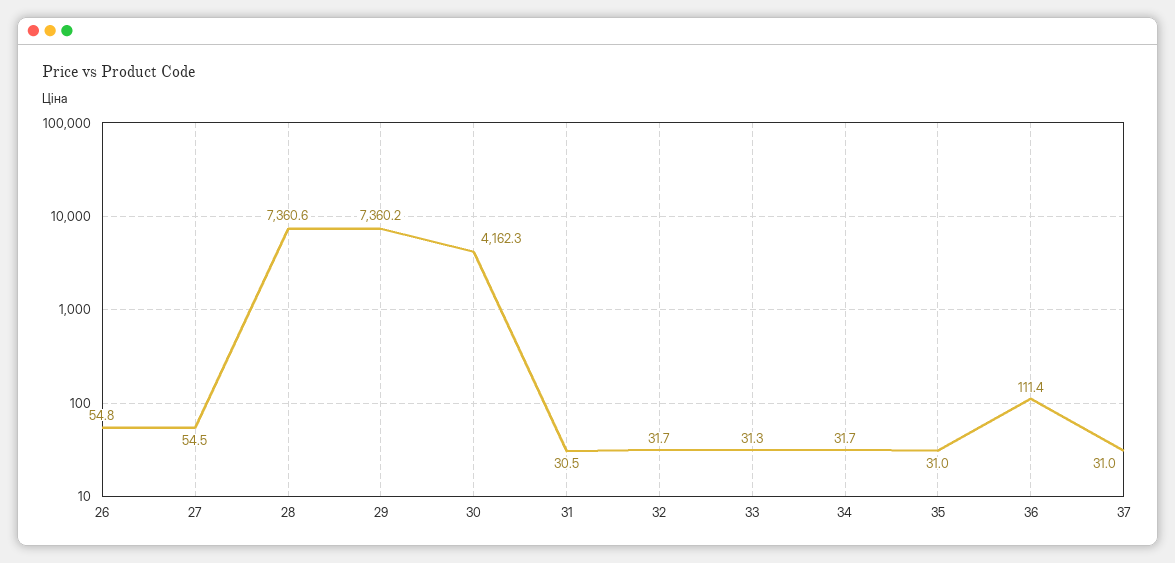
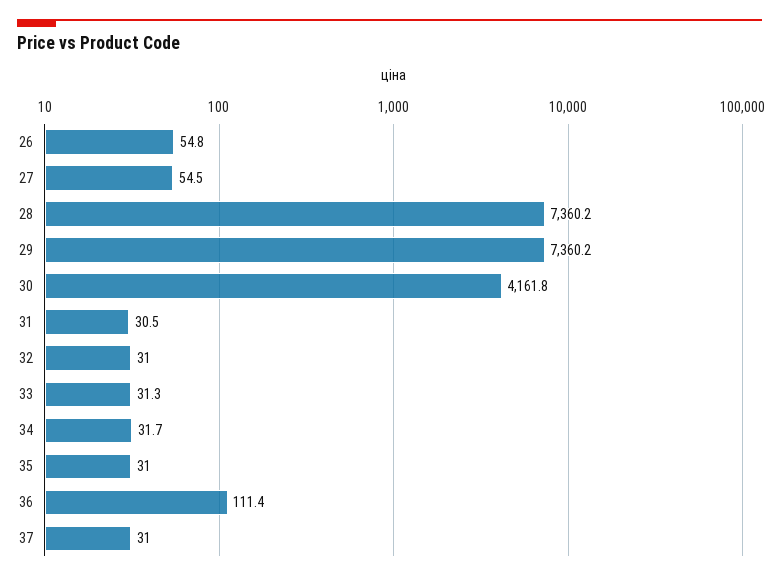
28: 7360.6 -> 7360.2
30: 4162.3 -> 4161.8
32: 31.7 -> 31

